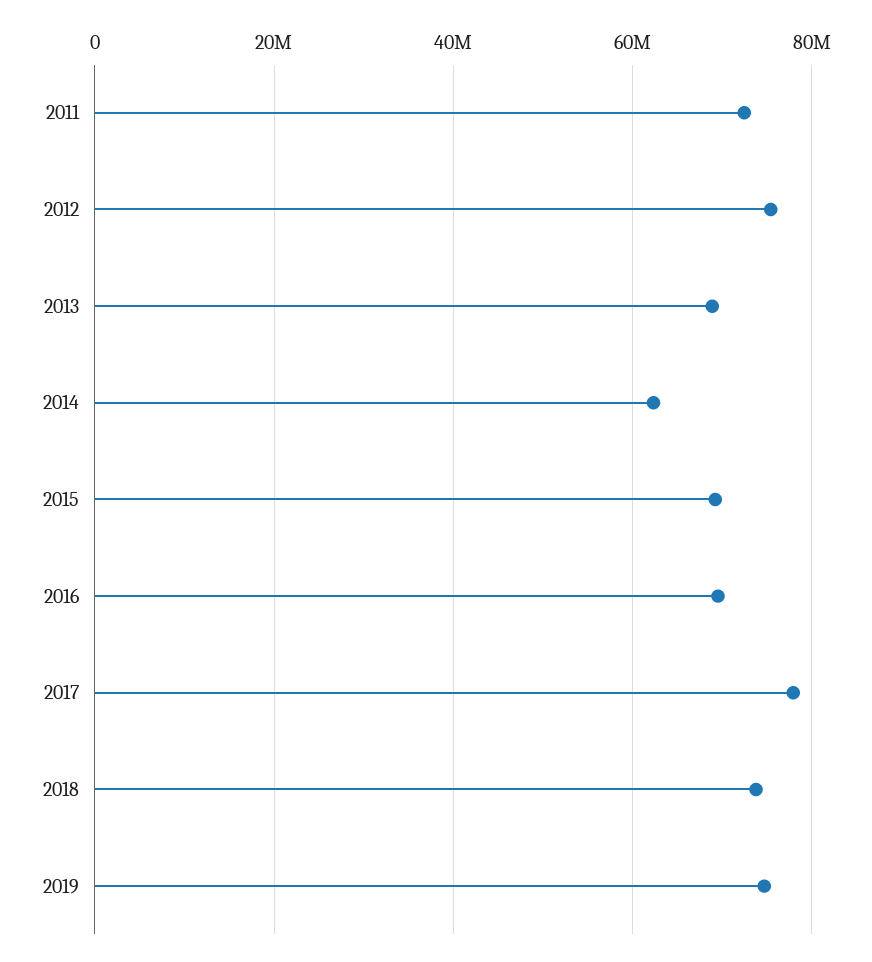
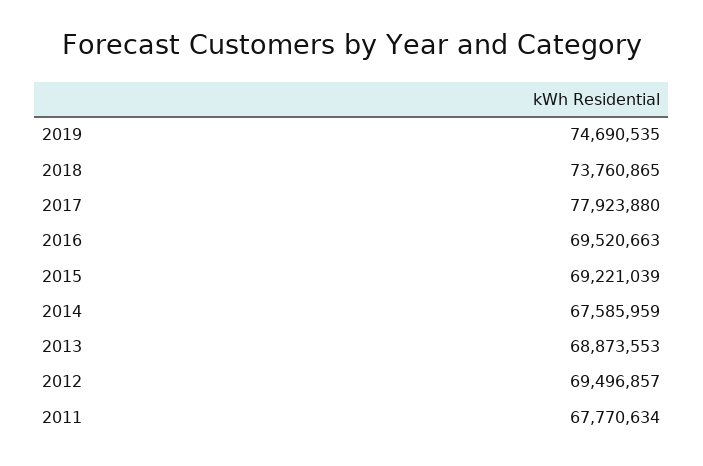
2011: 72000000 -> 67770634
2012: 76000000 -> 69496857
2014: 62000000 -> 67585959

